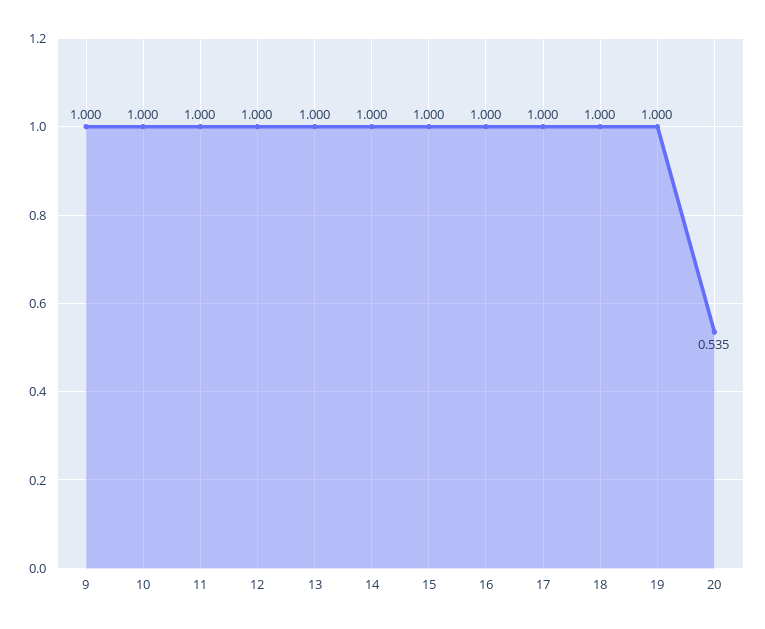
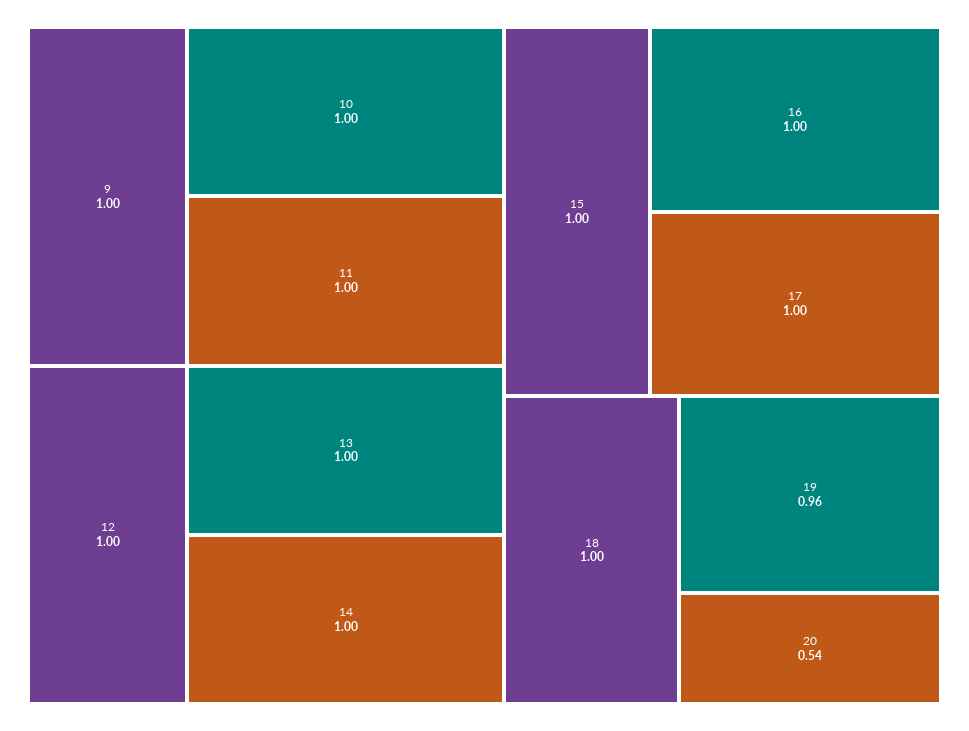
19: 1 -> 0.96

